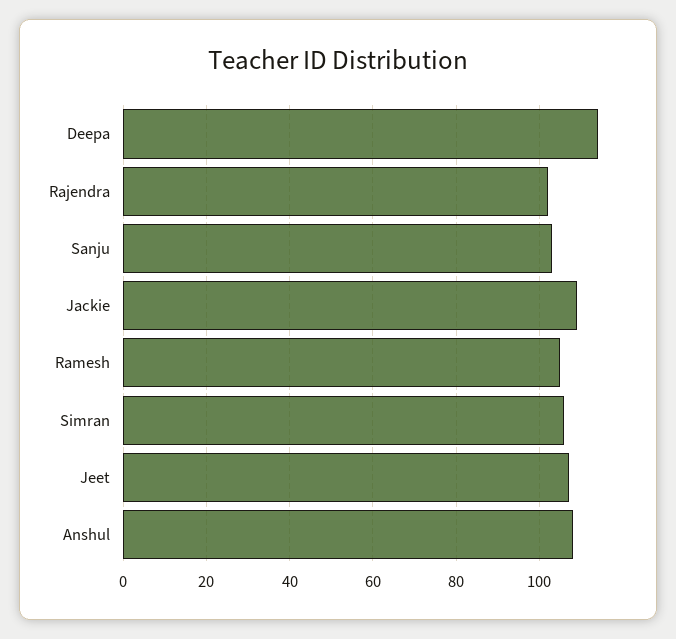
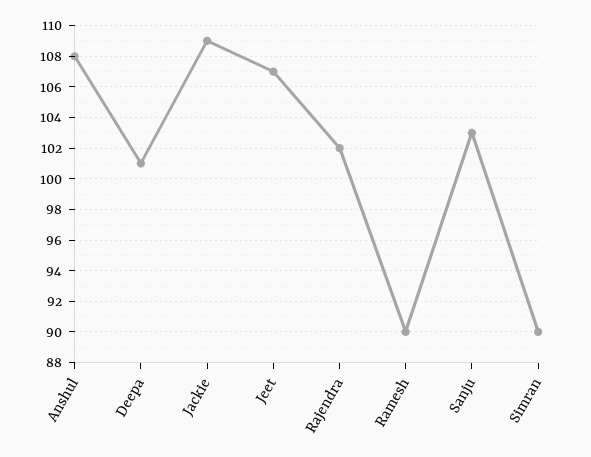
Deepa: 115 -> 101
Ramesh: 105 -> 90
Simran: 105 -> 90

